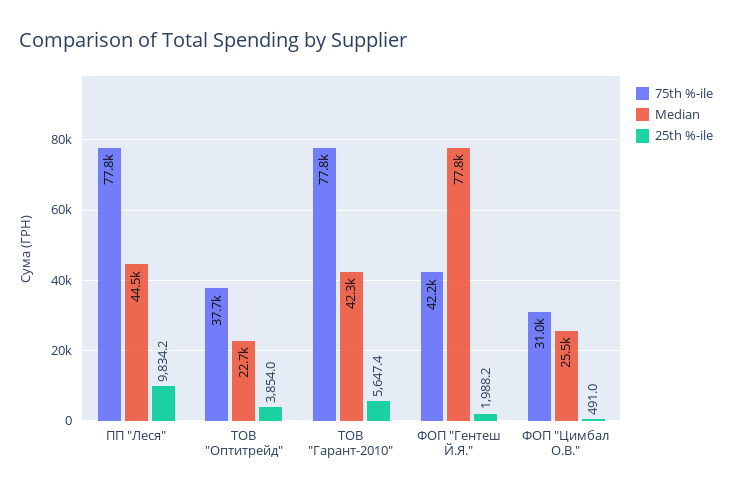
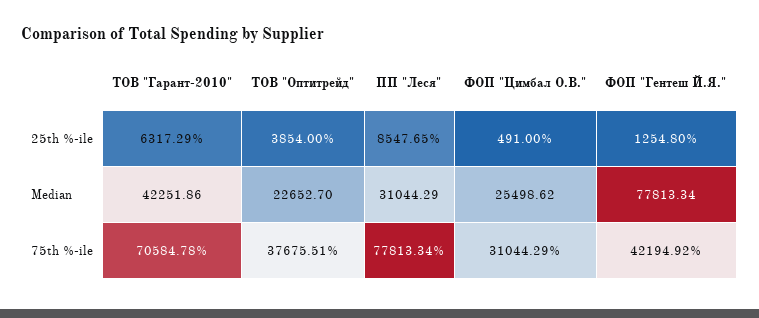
Median, ПП "Леся": 44500 -> 31044.29
25th %-ile, ПП "Леся": 9834.2 -> 8547.65
75th %-ile, ТОВ "Гарант-2010": 77800 -> 70584.78
25th %-ile, ТОВ "Гарант-2010": 5647.4 -> 6317.29
25th %-ile, ФОП "Гентеш Й.Я.": 1988.2 -> 1254.8

